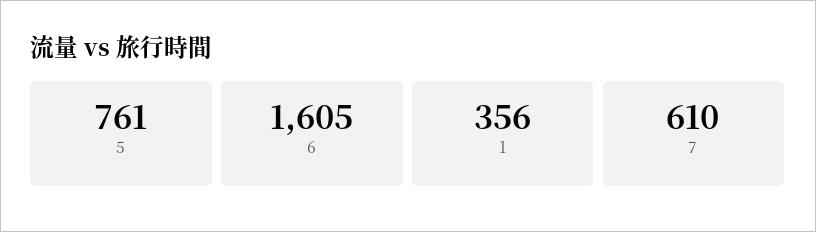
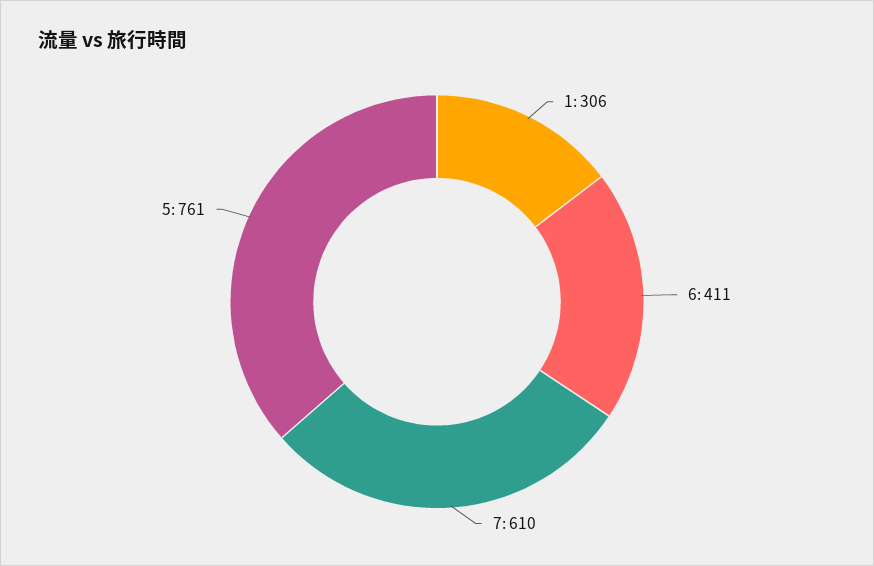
6: 1605 -> 411
1: 356 -> 306

